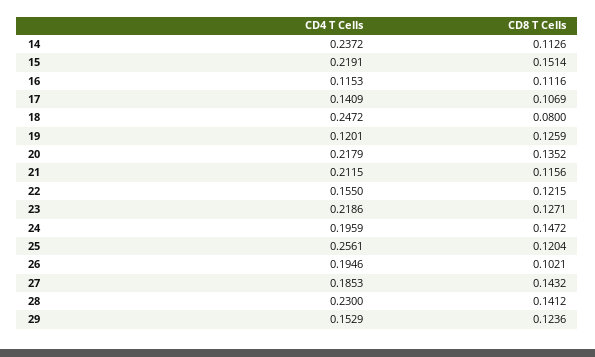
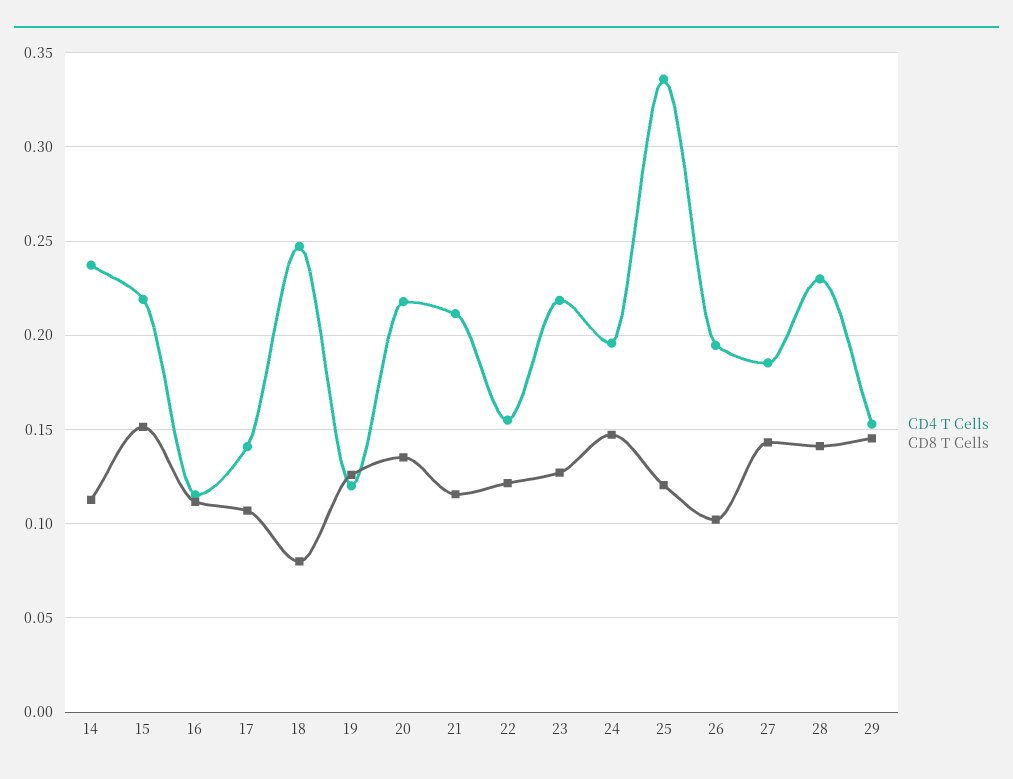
CD4 T Cells, 25: 0.2561 -> 0.335
CD8 T Cells, 29: 0.1236 -> 0.145

